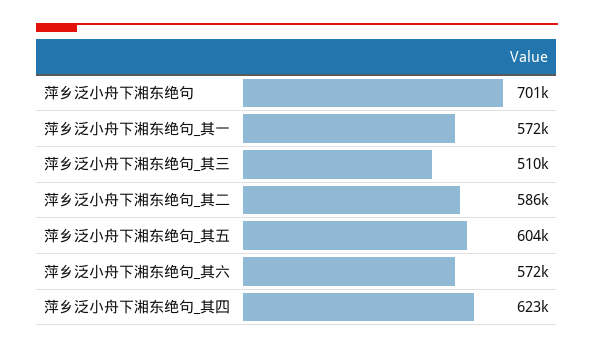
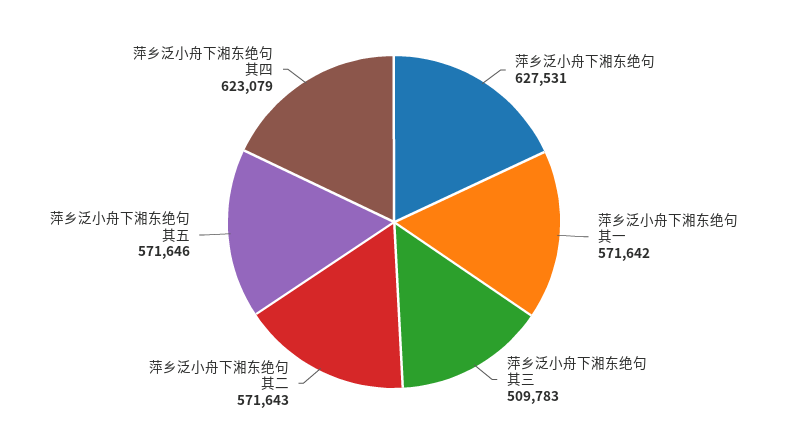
萍乡泛小舟下湘东绝句: 701000 -> 627531
萍乡泛小舟下湘东绝句_其二: 586000 -> 571643
萍乡泛小舟下湘东绝句_其五: 604000 -> 571646
萍乡泛小舟下湘东绝句_其六: 572000 -> none

